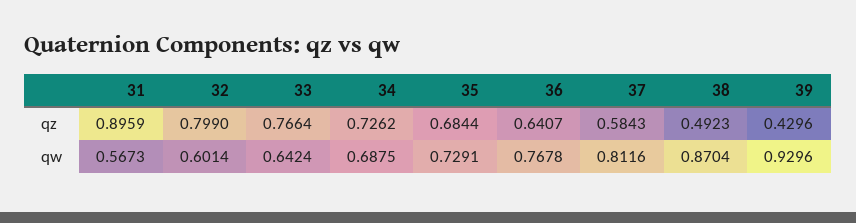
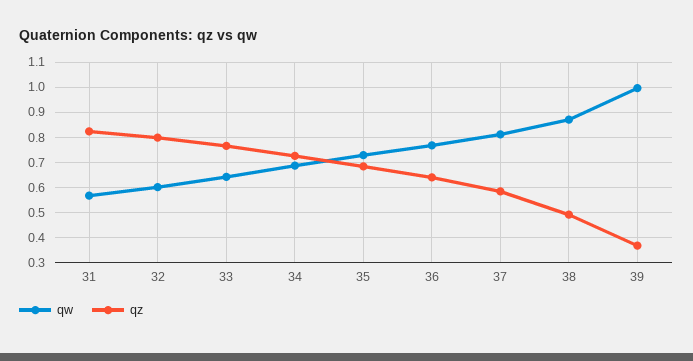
qz, 31: 0.8959 -> 0.825
qz, 39: 0.4296 -> 0.375
qw, 39: 0.9296 -> 1

